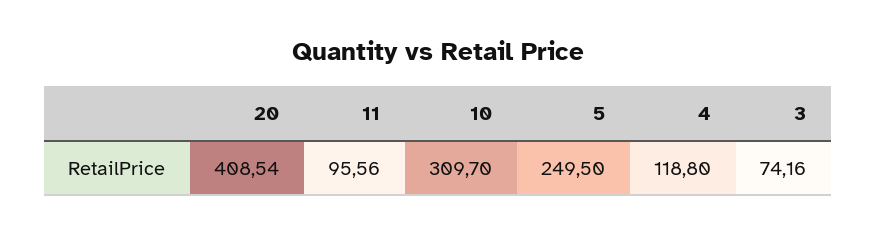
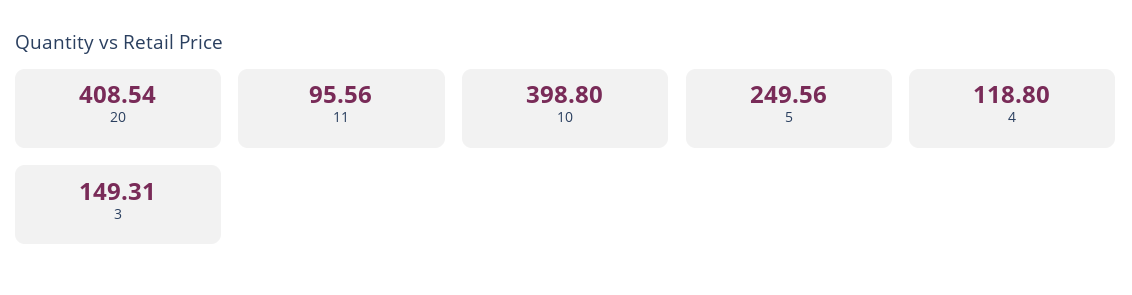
10: 309.7 -> 398.8
5: 249.5 -> 249.56
3: 74.16 -> 149.31

